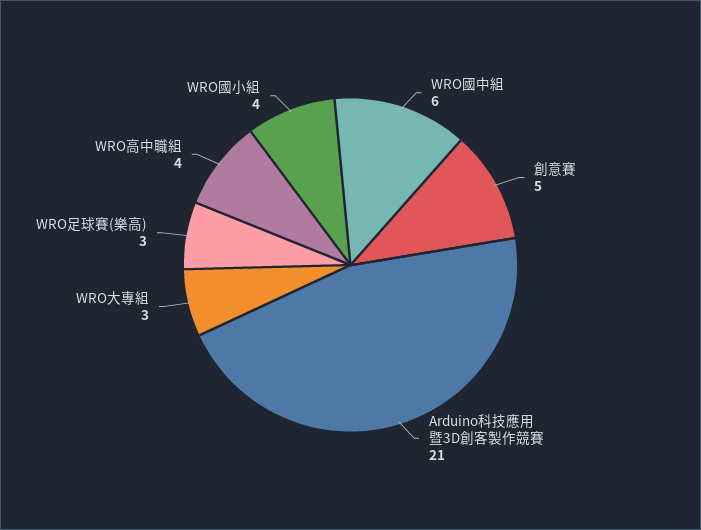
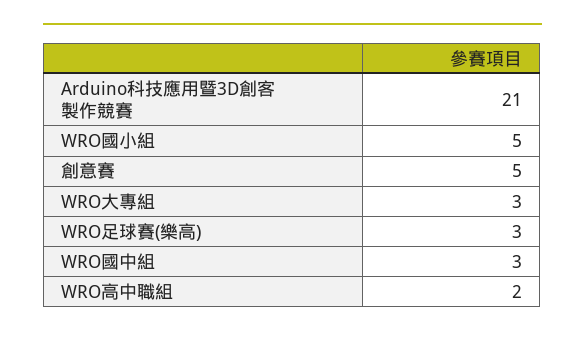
WRO國中組: 6 -> 3
WRO高中職組: 4 -> 2
WRO國小組: 4 -> 5

